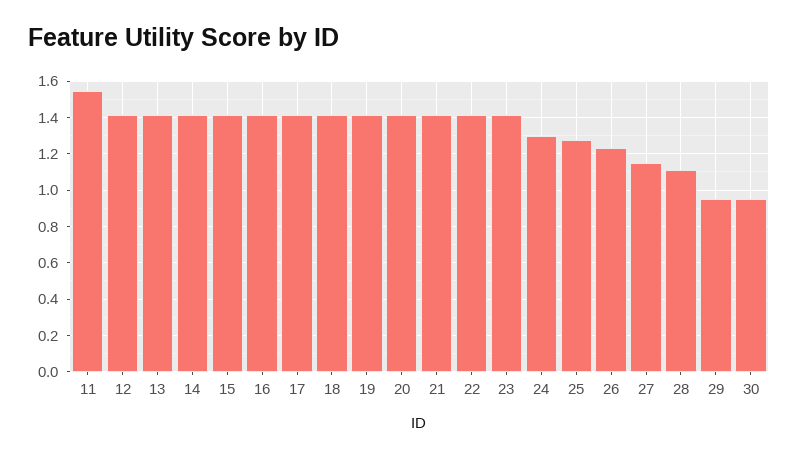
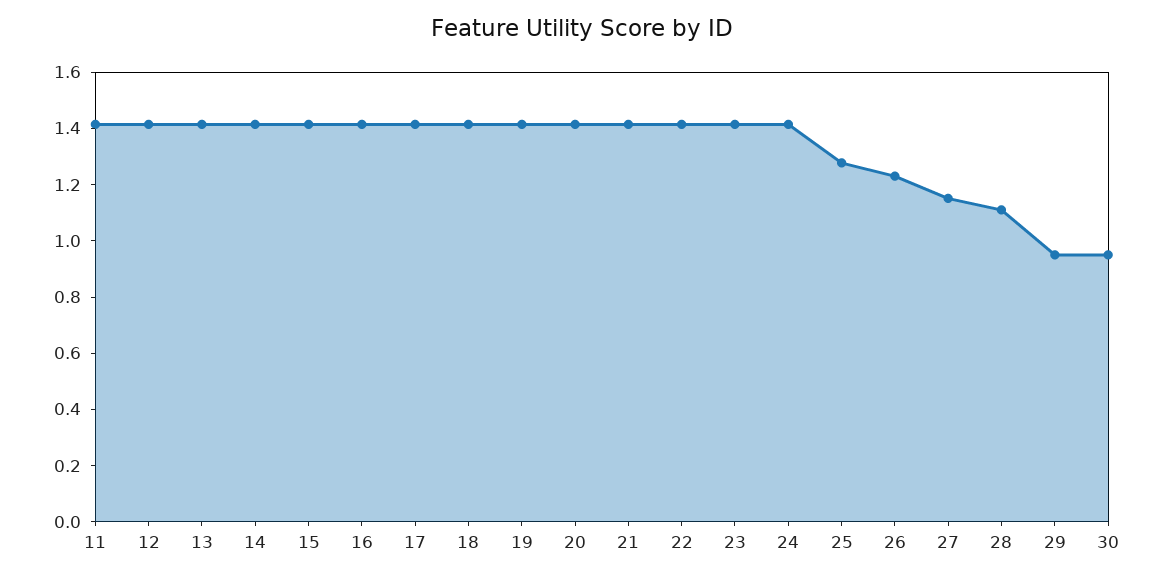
11: 1.55 -> 1.4
24: 1.3 -> 1.4

